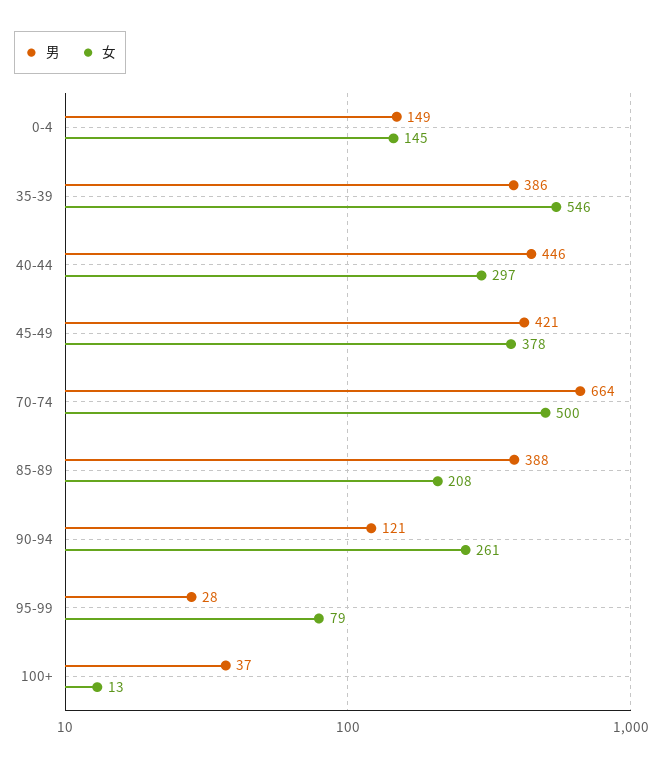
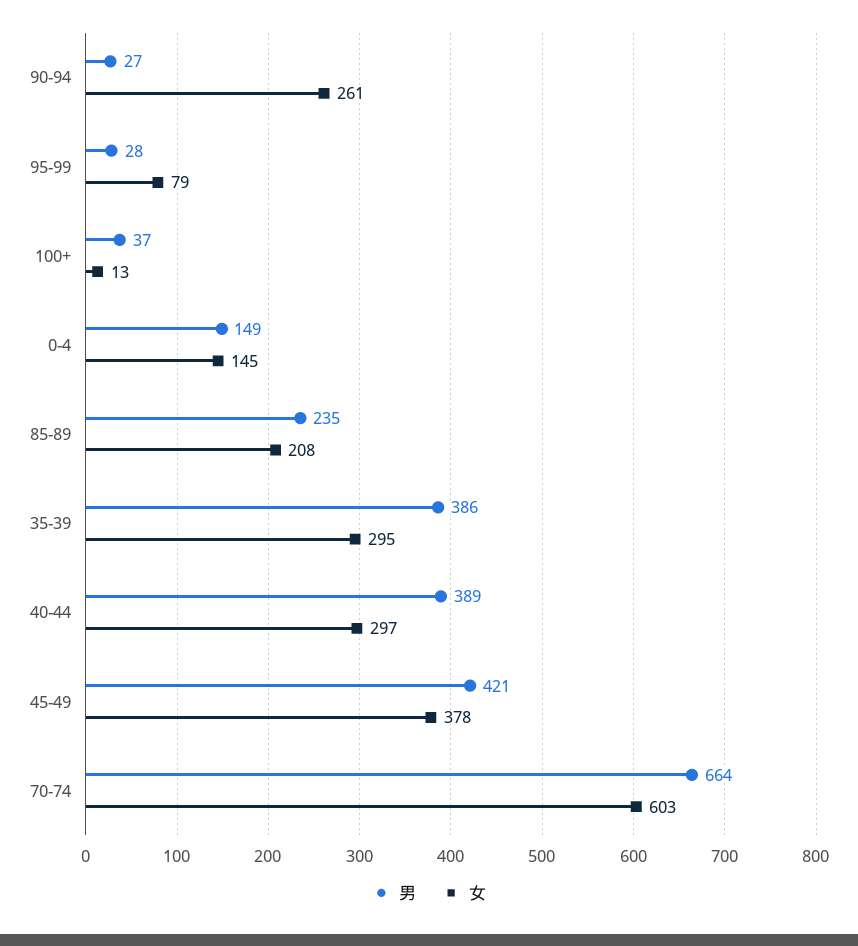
女, 35-39: 546 -> 295
男, 40-44: 446 -> 389
女, 70-74: 500 -> 603
男, 85-89: 388 -> 235
男, 90-94: 121 -> 27

